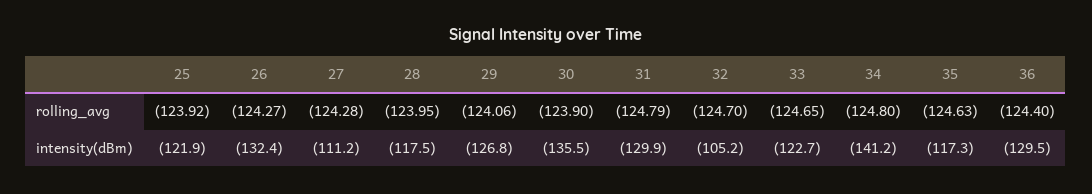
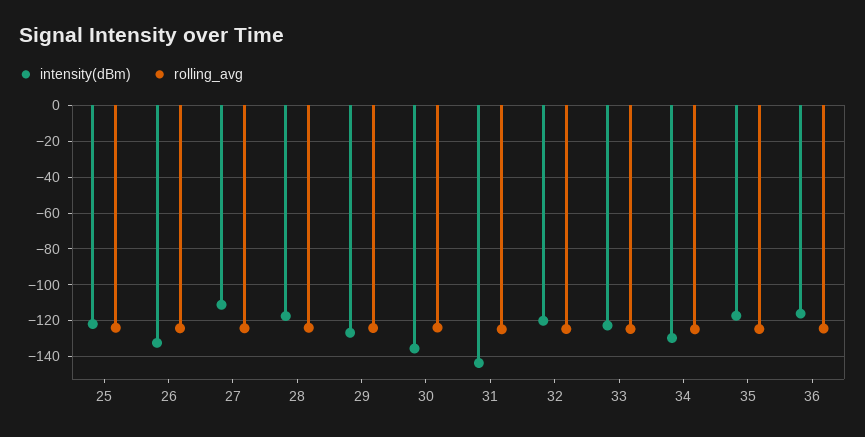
intensity(dBm), 31: -129.9 -> -145
intensity(dBm), 32: -105.2 -> -120
intensity(dBm), 34: -141.2 -> -130
intensity(dBm), 36: -129.5 -> -115

